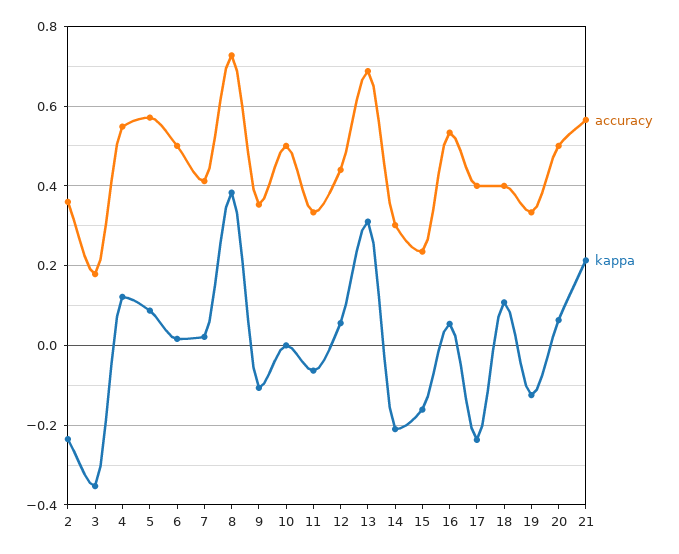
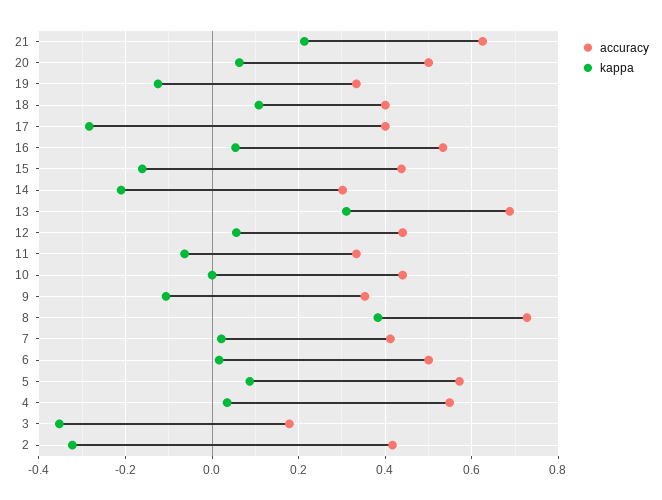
accuracy, 2: 0.36 -> 0.42
kappa, 2: -0.24 -> -0.32
kappa, 4: 0.12 -> 0.04
accuracy, 10: 0.5 -> 0.44
accuracy, 15: 0.24 -> 0.44
kappa, 17: -0.24 -> -0.28
accuracy, 21: 0.56 -> 0.62

